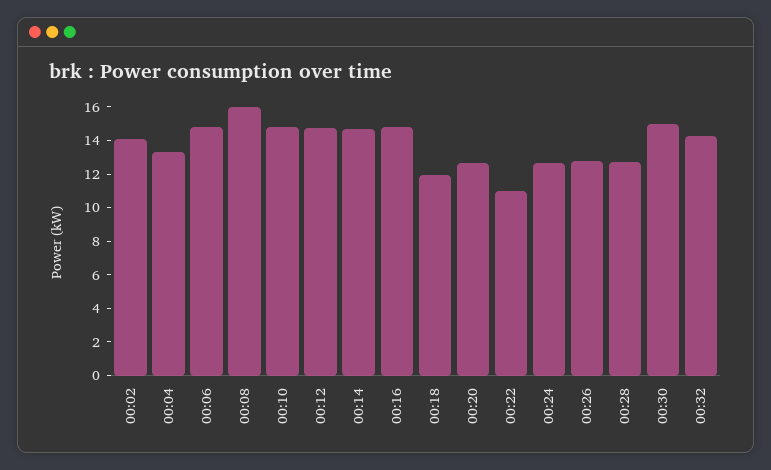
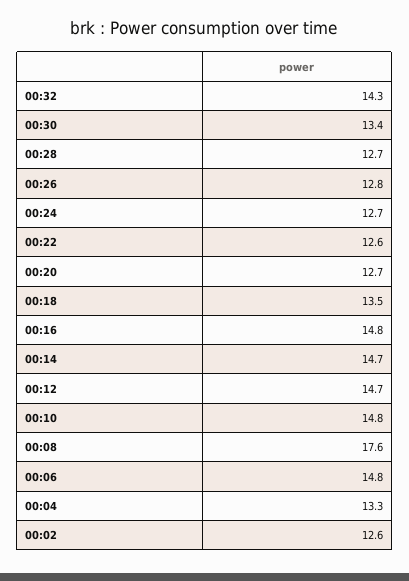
00:02: 14 -> 12.6
00:08: 16 -> 17.6
00:18: 12 -> 13.5
00:22: 11 -> 12.6
00:30: 15 -> 13.4

